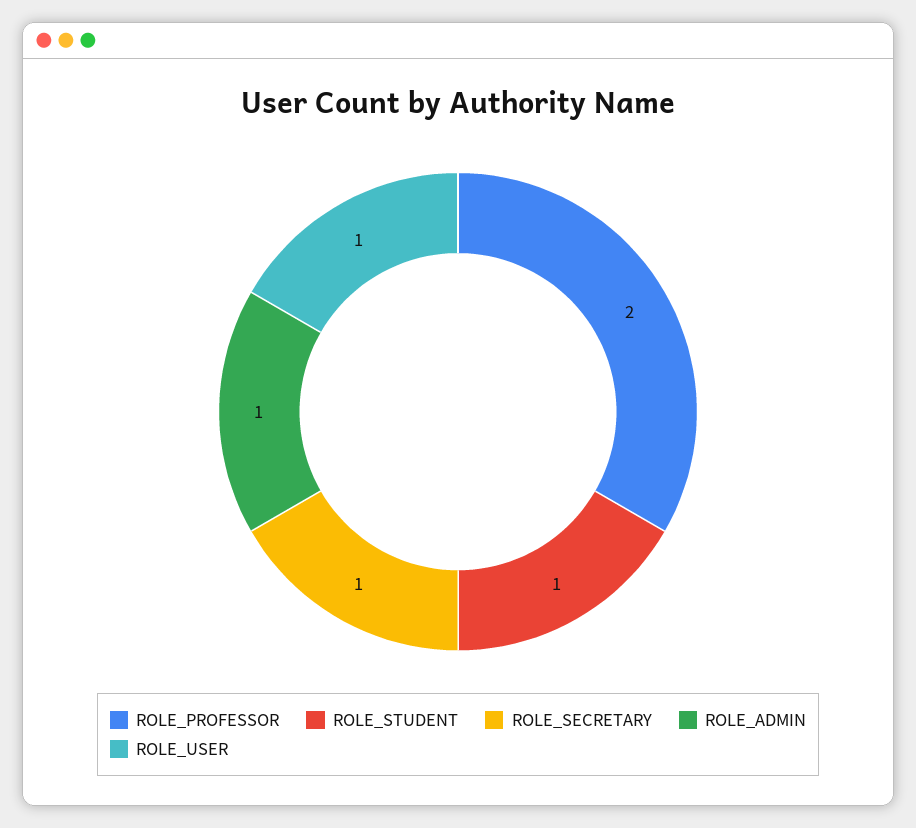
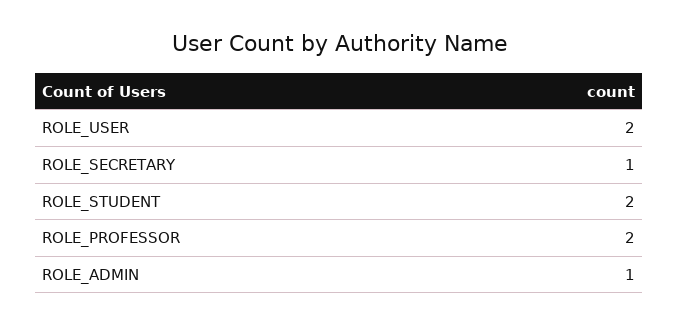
ROLE_STUDENT: 1 -> 2
ROLE_USER: 1 -> 2

